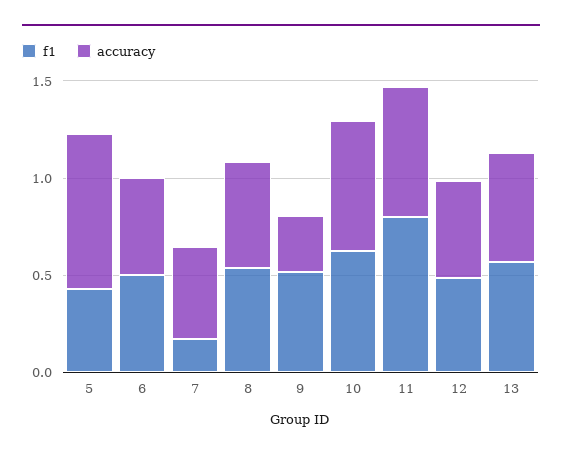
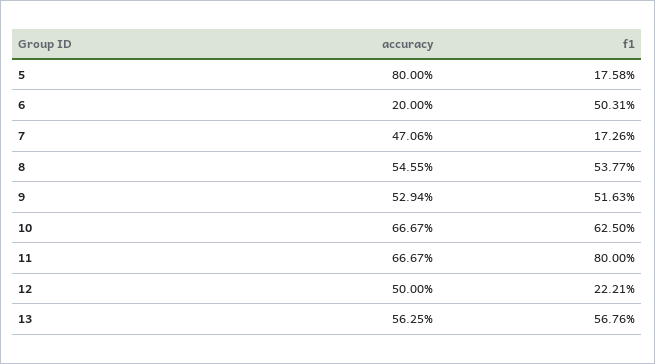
f1, 5: 0.4 -> 0.1758
accuracy, 6: 0.5 -> 0.2
accuracy, 9: 0.3 -> 0.5294
f1, 12: 0.5 -> 0.2221

